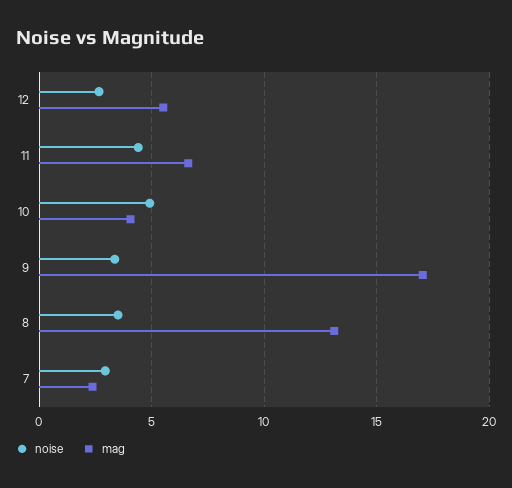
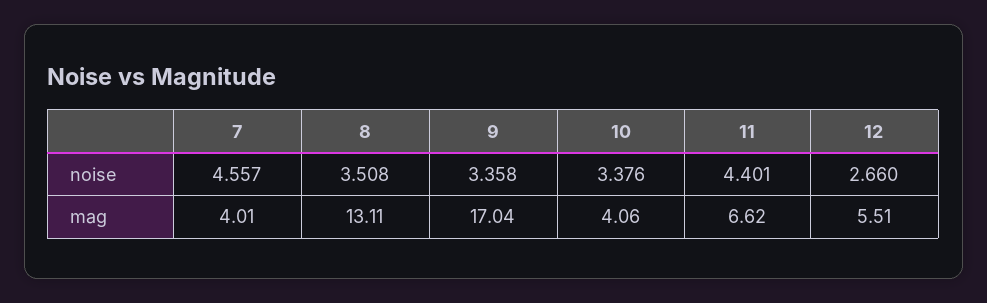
noise, 10: 5 -> 3.376
noise, 7: 3 -> 4.557
mag, 7: 2.5 -> 4.01

